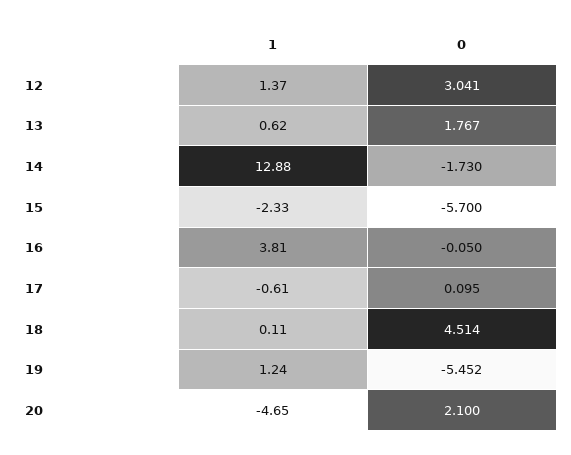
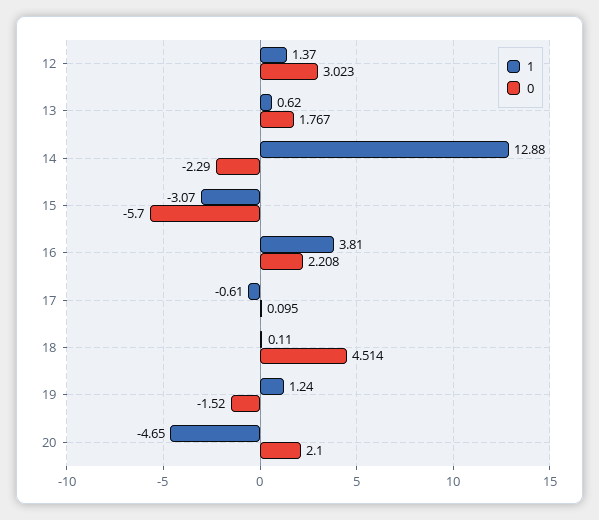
0, 12: 3.041 -> 3.023
0, 14: -1.73 -> -2.29
1, 15: -2.33 -> -3.07
0, 16: -0.05 -> 2.208
0, 19: -5.452 -> -1.52

